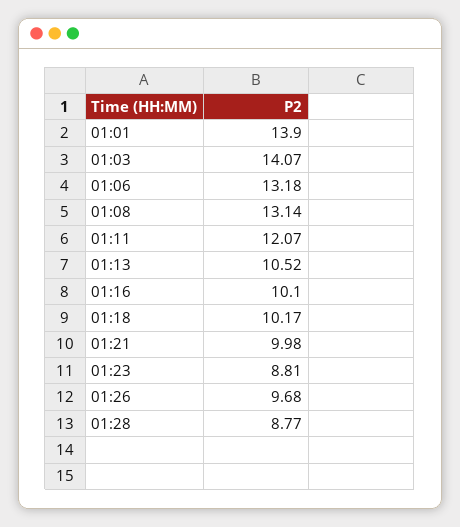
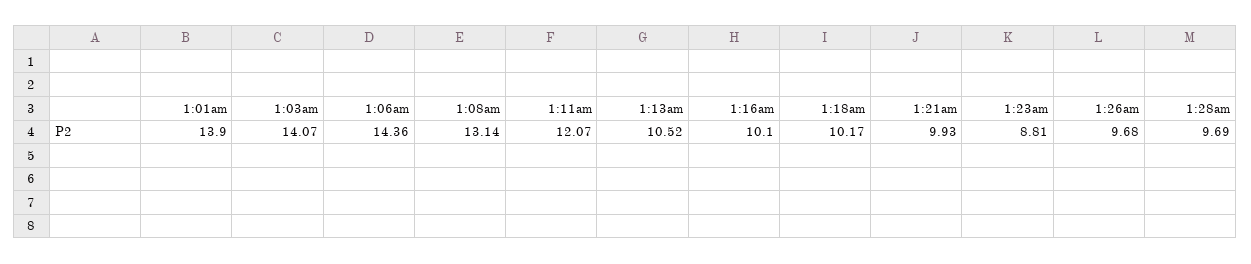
01:06: 13.18 -> 14.36
01:21: 9.98 -> 9.93
01:28: 8.77 -> 9.69

